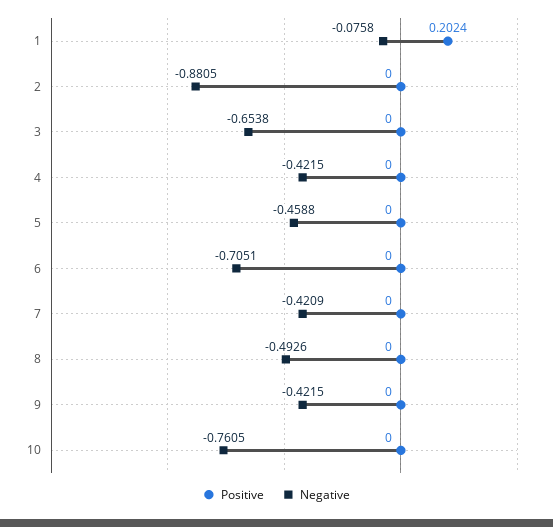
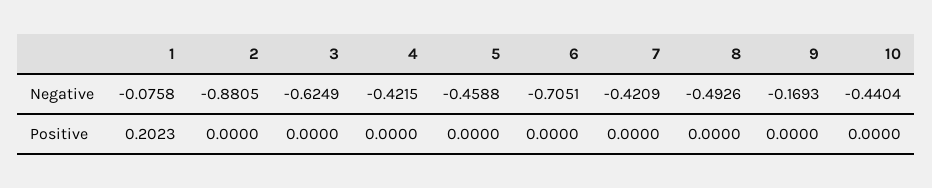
Positive, 1: 0.2024 -> 0.2023
Negative, 3: -0.6538 -> -0.6249
Negative, 9: -0.4215 -> -0.1693
Negative, 10: -0.7605 -> -0.4404

